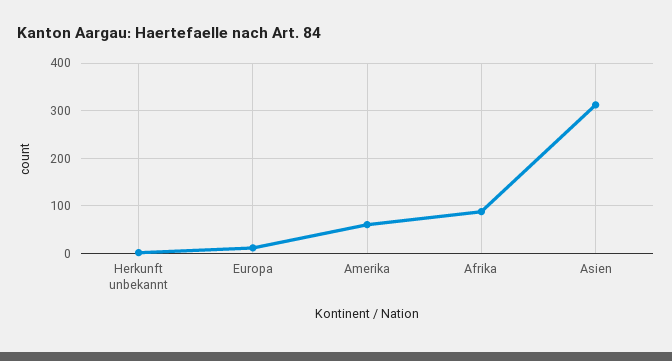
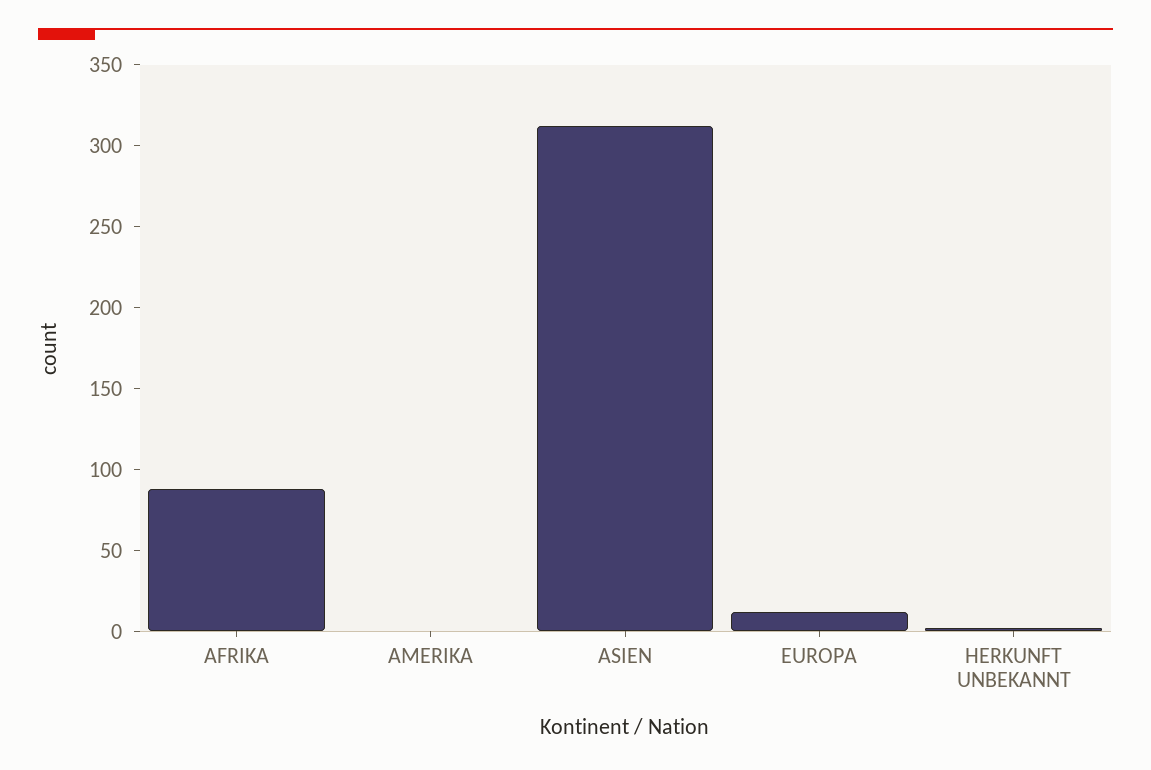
Amerika: 60 -> 0

